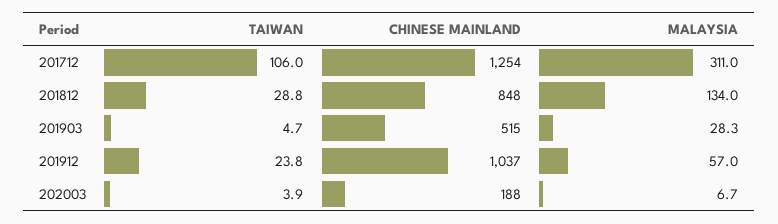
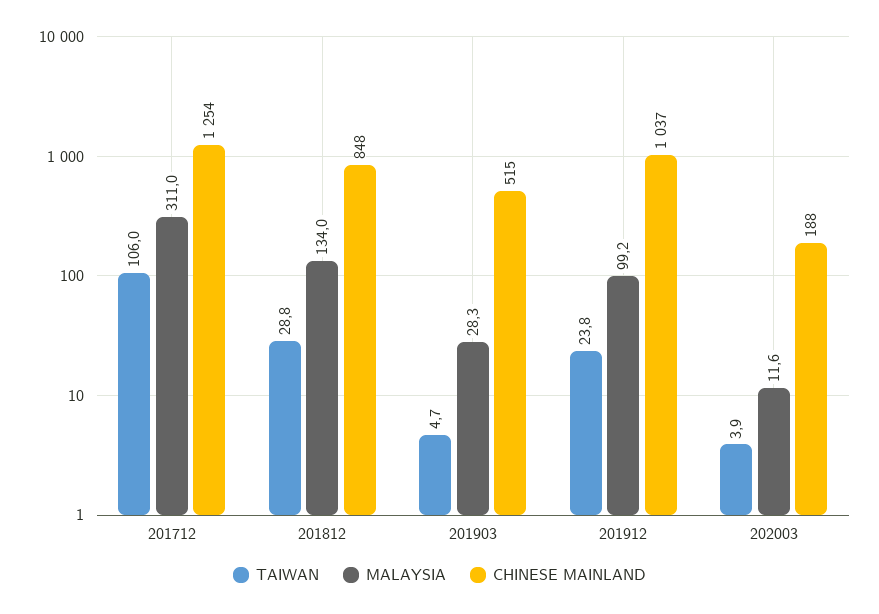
MALAYSIA, 201912: 57 -> 99.2
MALAYSIA, 202003: 6.7 -> 11.6

